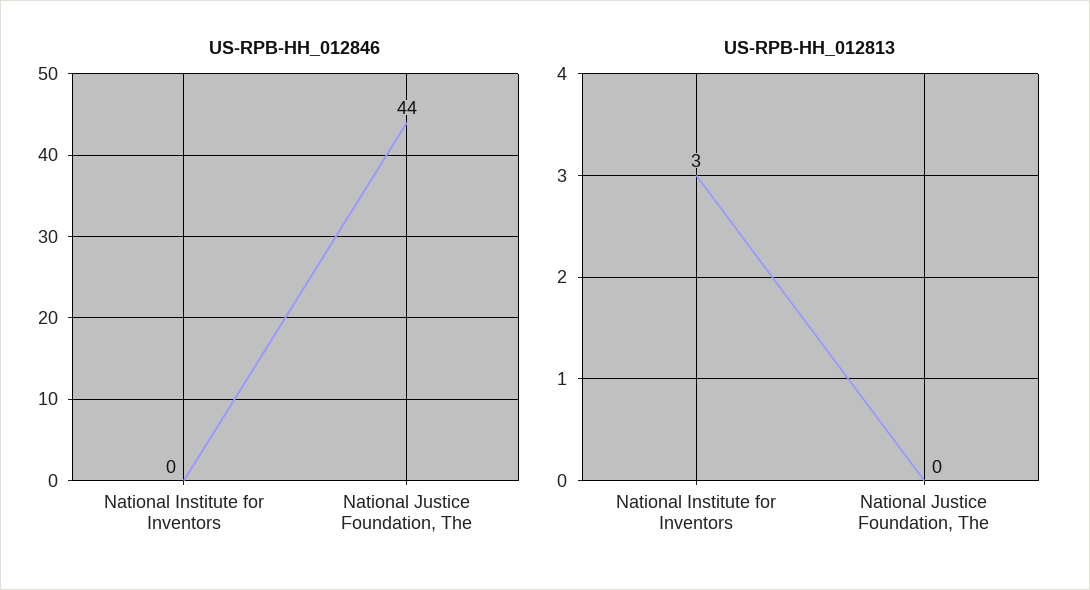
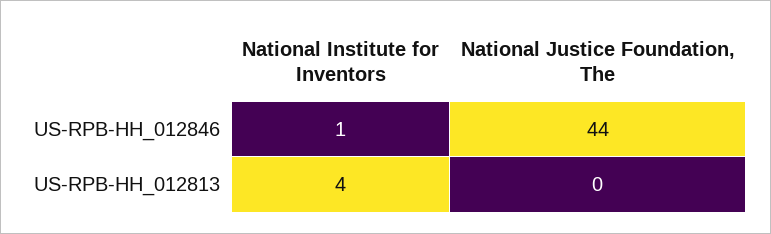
US-RPB-HH_012846, National Institute for Inventors: 0 -> 1
US-RPB-HH_012813, National Institute for Inventors: 3 -> 4

